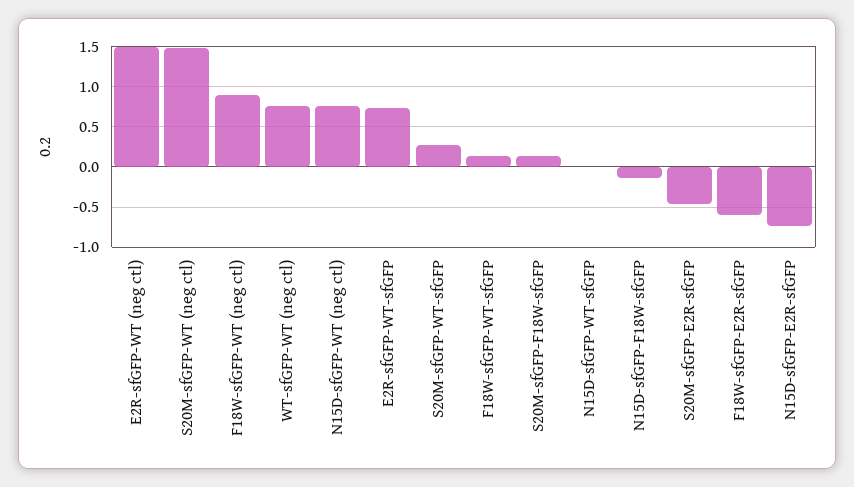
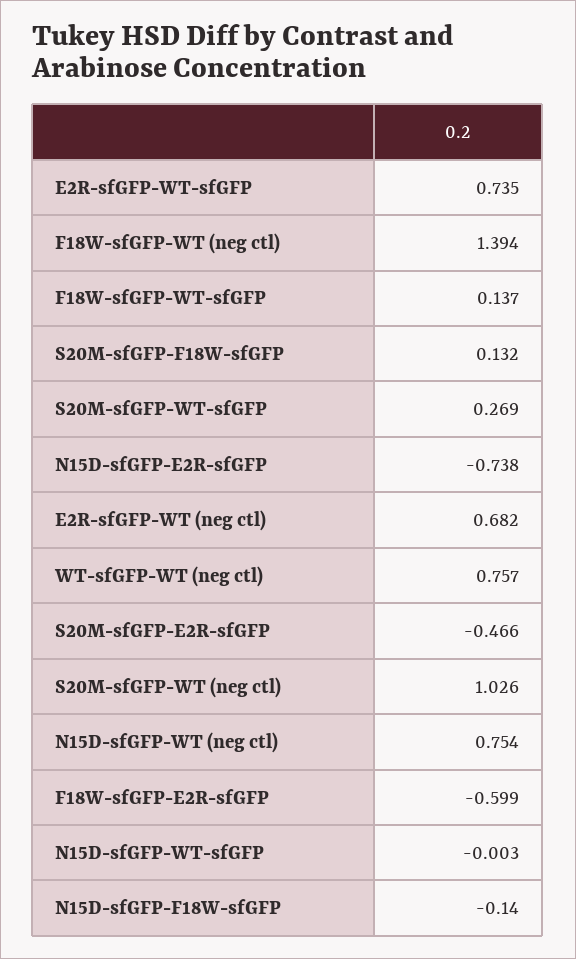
E2R-sfGFP-WT (neg ctl): 1.5 -> 0.682
S20M-sfGFP-WT (neg ctl): 1.5 -> 1.026
F18W-sfGFP-WT (neg ctl): 0.9 -> 1.394

